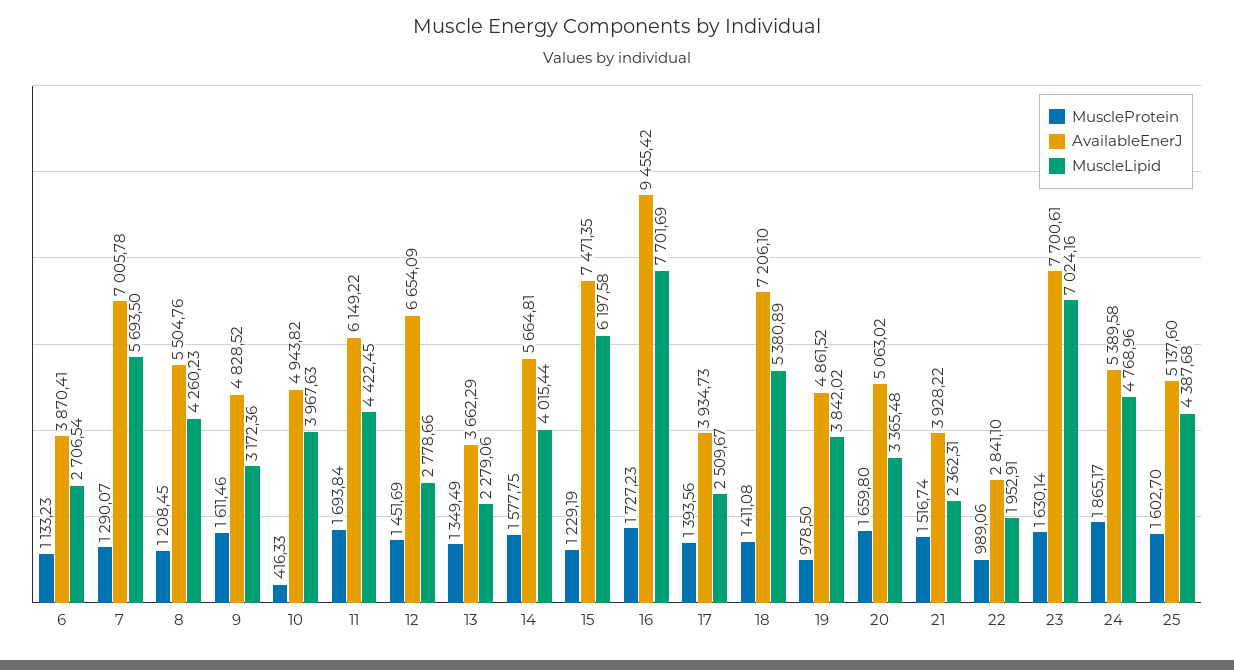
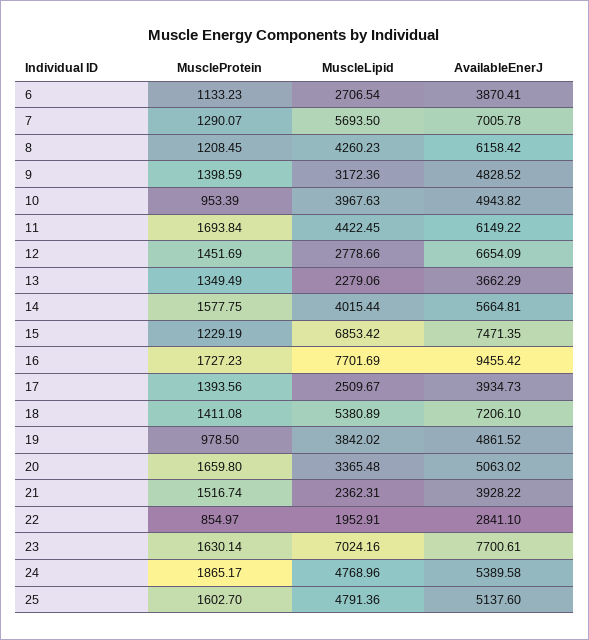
AvailableEnerJ, 8: 5504.76 -> 6158.42
MuscleProtein, 9: 1611.46 -> 1398.59
MuscleProtein, 10: 416.33 -> 953.39
MuscleLipid, 15: 6197.58 -> 6853.42
MuscleProtein, 22: 989.06 -> 854.97
MuscleLipid, 25: 4387.68 -> 4791.36

